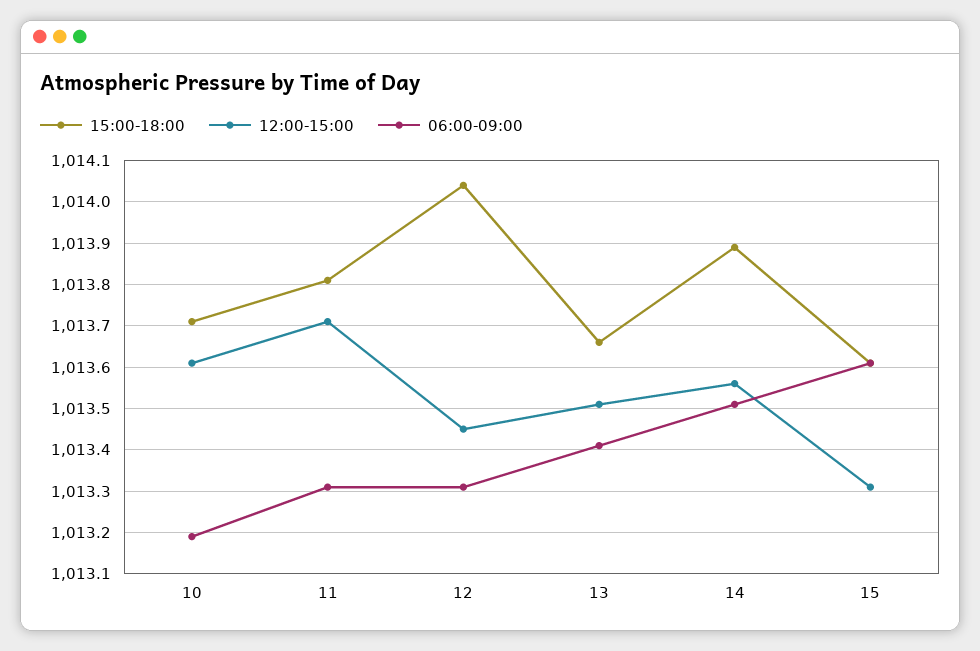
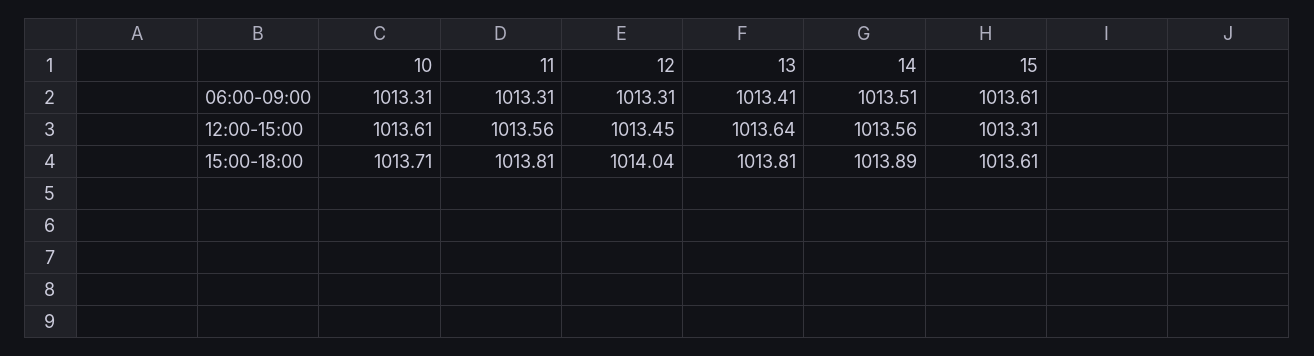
06:00-09:00, 10: 1013.2 -> 1013.31
12:00-15:00, 11: 1013.7 -> 1013.56
15:00-18:00, 13: 1013.65 -> 1013.81
12:00-15:00, 13: 1013.5 -> 1013.64

